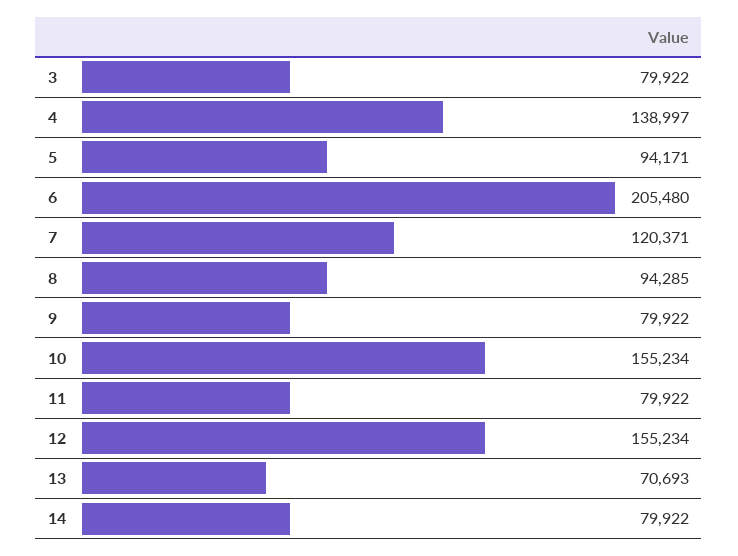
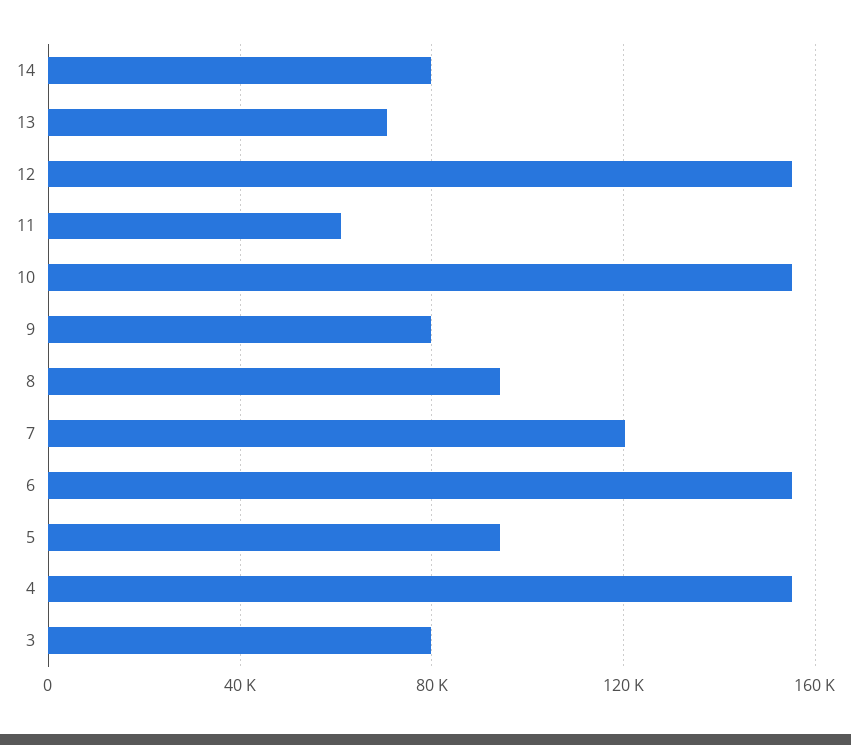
4: 138997 -> 155000
6: 205480 -> 155000
11: 79922 -> 60000

